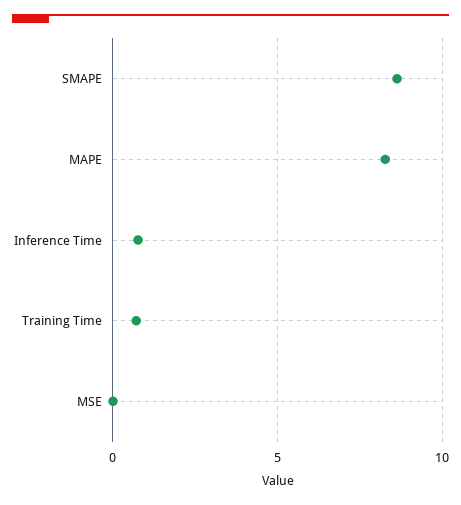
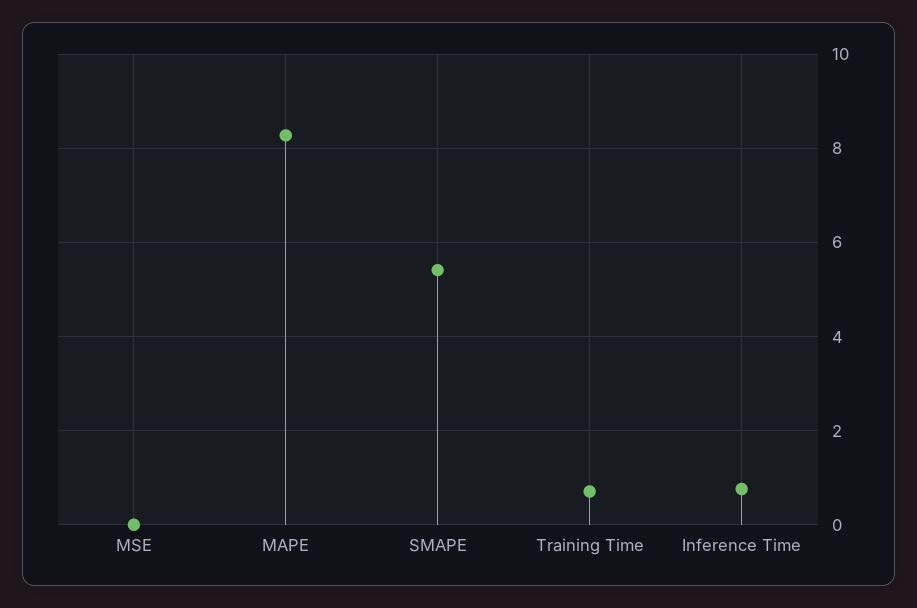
SMAPE: 8.5 -> 5.4

